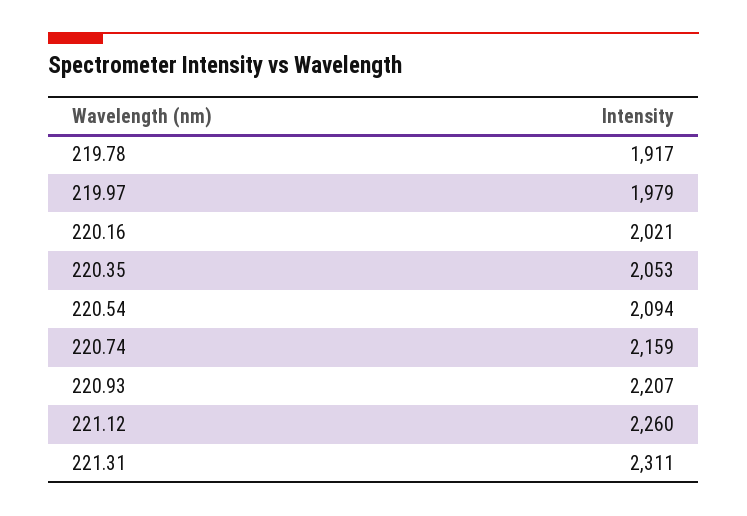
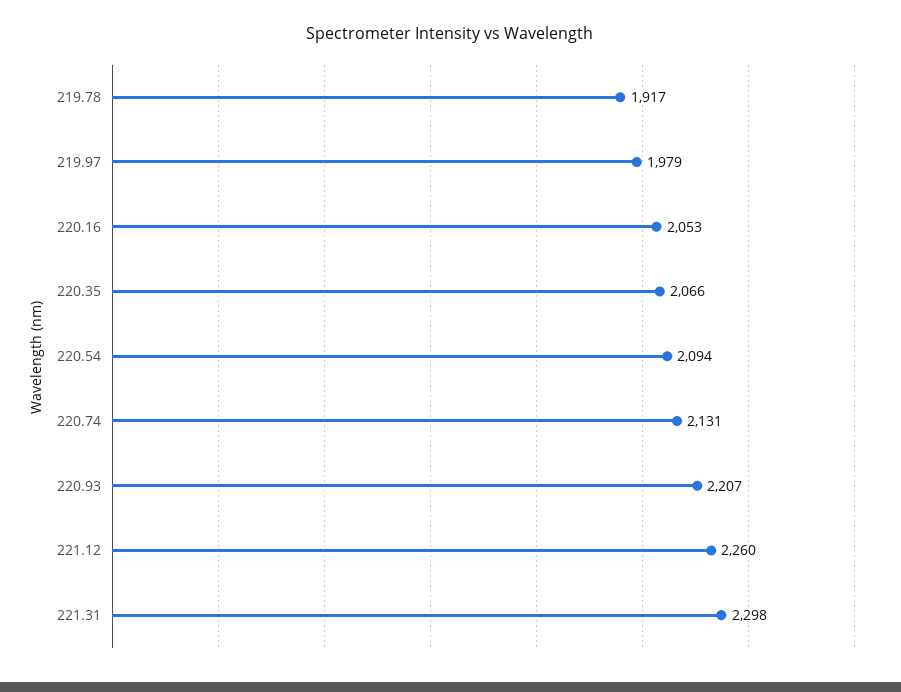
220.16: 2021 -> 2053
220.35: 2053 -> 2066
220.74: 2159 -> 2131
221.31: 2311 -> 2298

